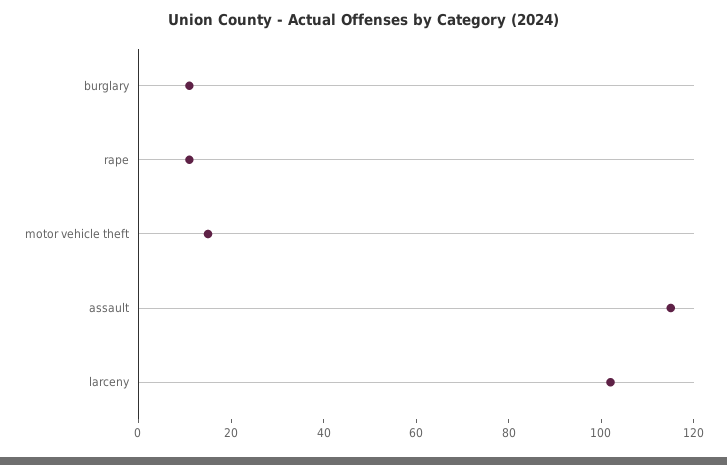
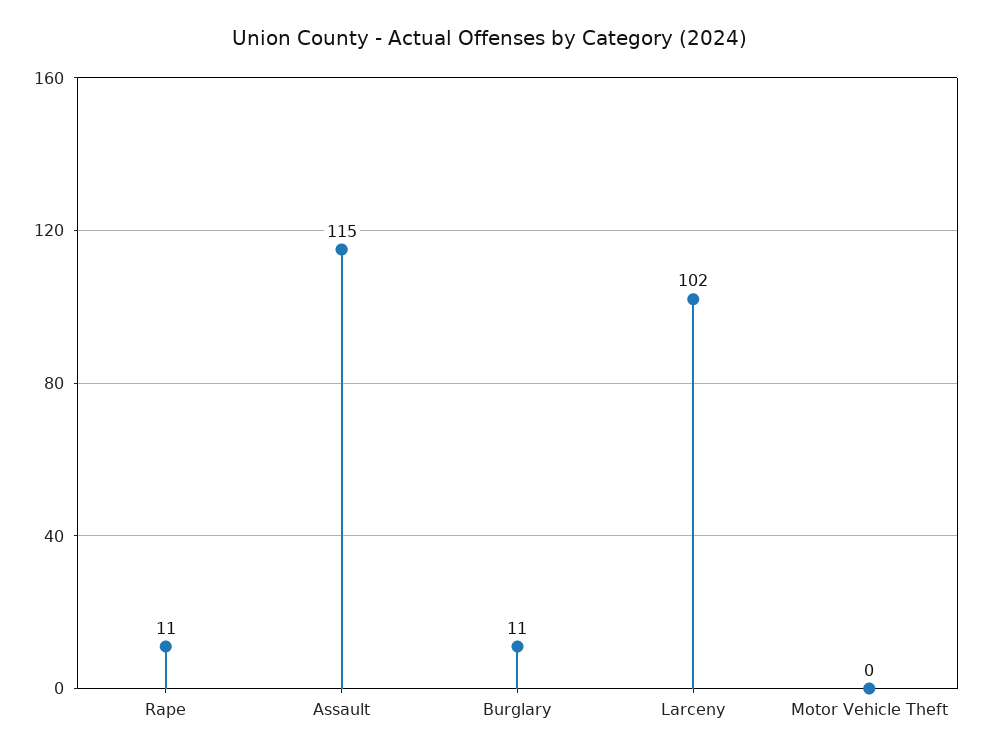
motor vehicle theft: 15 -> 0

